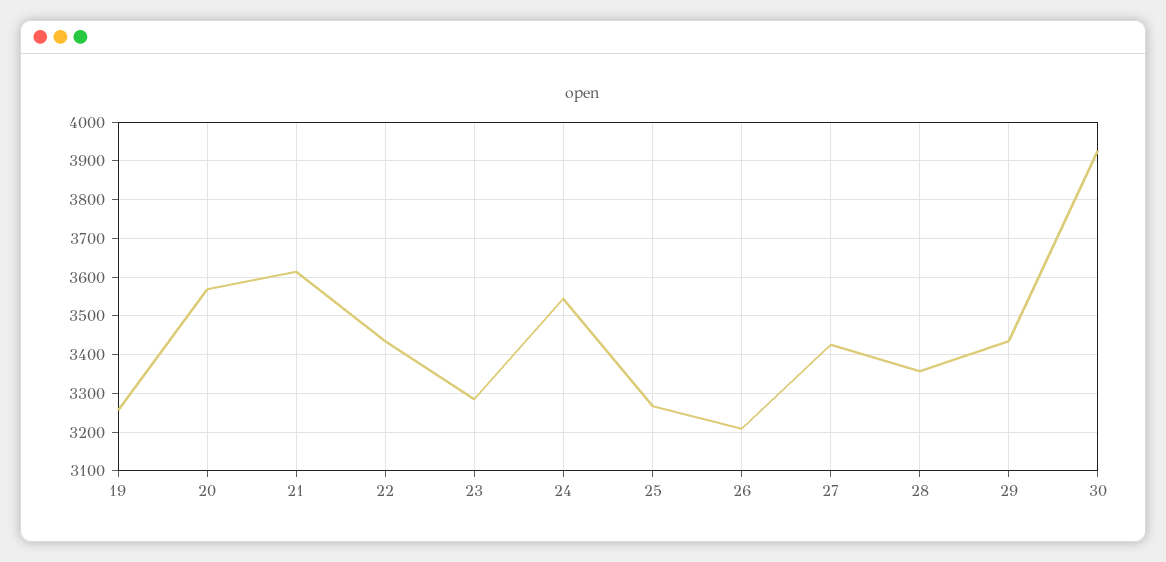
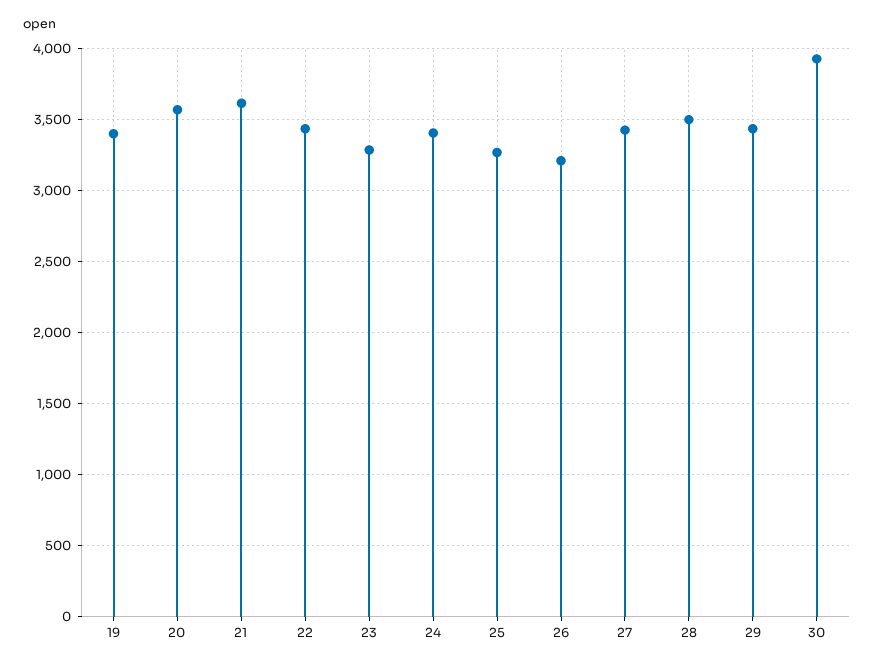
19: 3260 -> 3400
24: 3540 -> 3400
28: 3360 -> 3500

